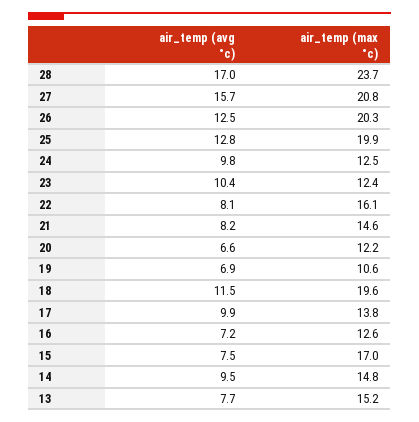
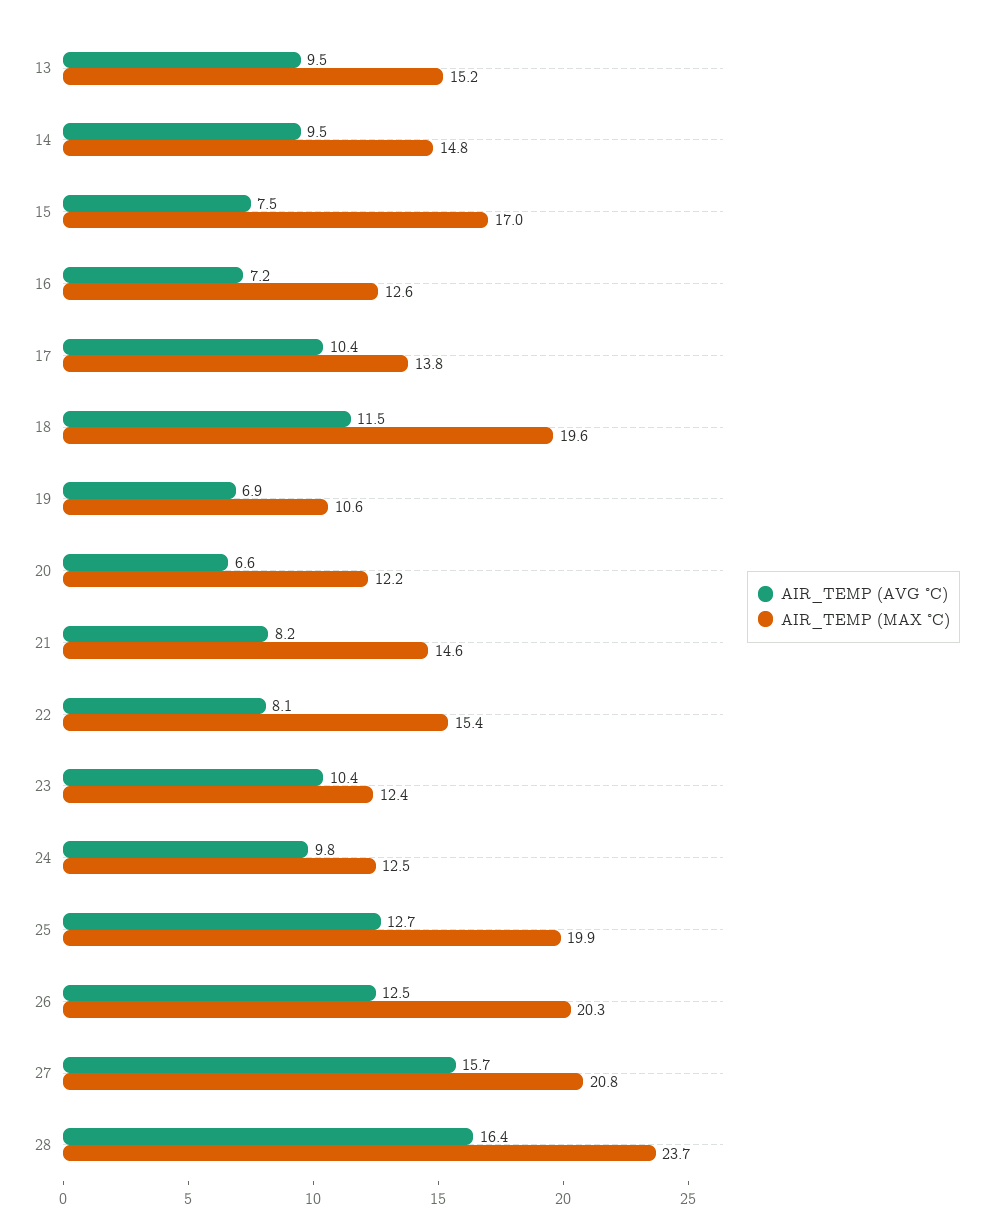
air_temp (avg °c), 28: 17 -> 16.4
air_temp (avg °c), 25: 12.8 -> 12.7
air_temp (max °c), 22: 16.1 -> 15.4
air_temp (avg °c), 17: 9.9 -> 10.4
air_temp (avg °c), 13: 7.7 -> 9.5

